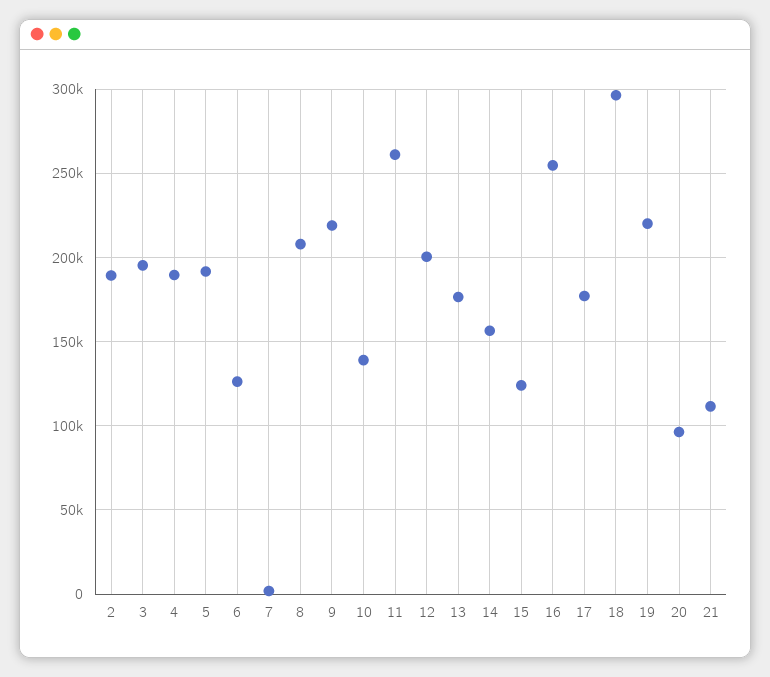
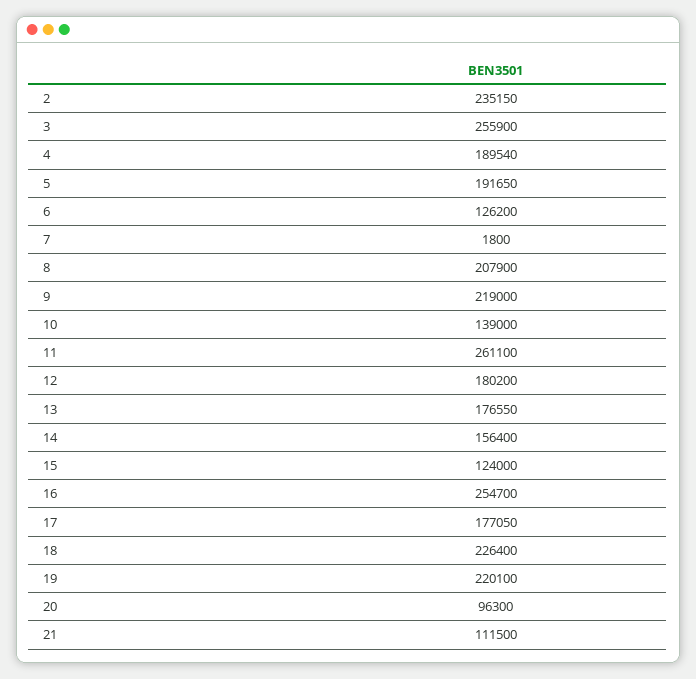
2: 190000 -> 235150
3: 195000 -> 255900
12: 200000 -> 180200
18: 295000 -> 226400

